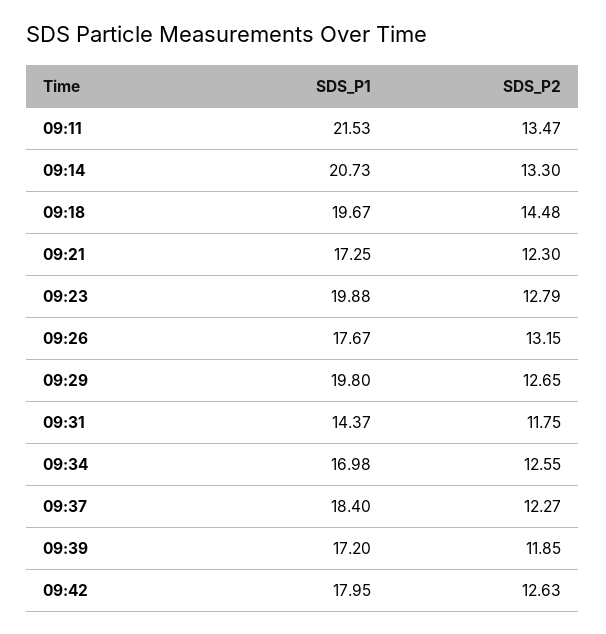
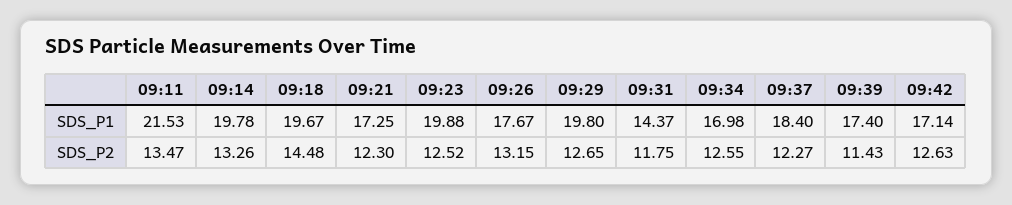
SDS_P1, 09:14: 20.73 -> 19.78
SDS_P2, 09:14: 13.3 -> 13.26
SDS_P2, 09:23: 12.79 -> 12.52
SDS_P1, 09:39: 17.2 -> 17.4
SDS_P2, 09:39: 11.85 -> 11.43
SDS_P1, 09:42: 17.95 -> 17.14

